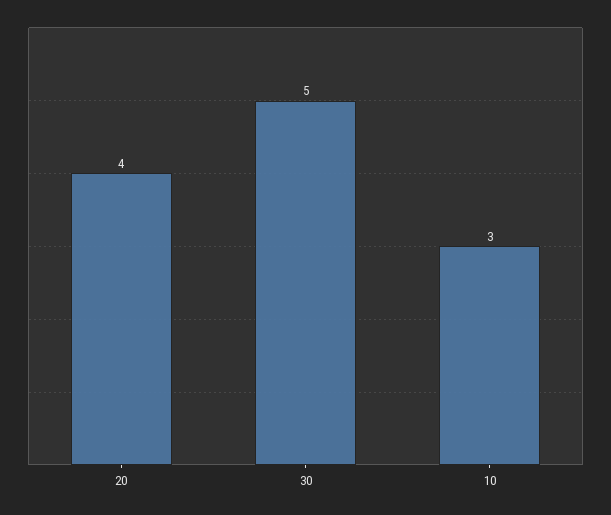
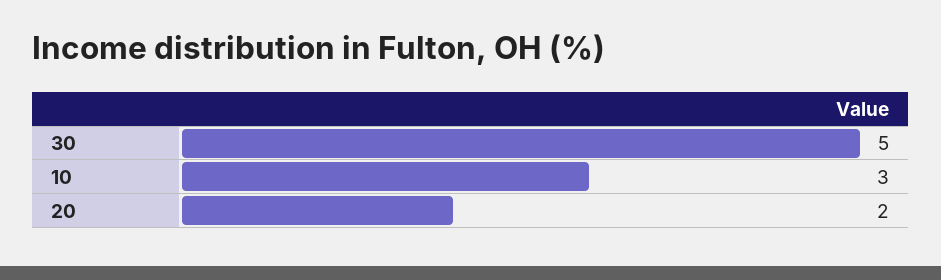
20: 4 -> 2

